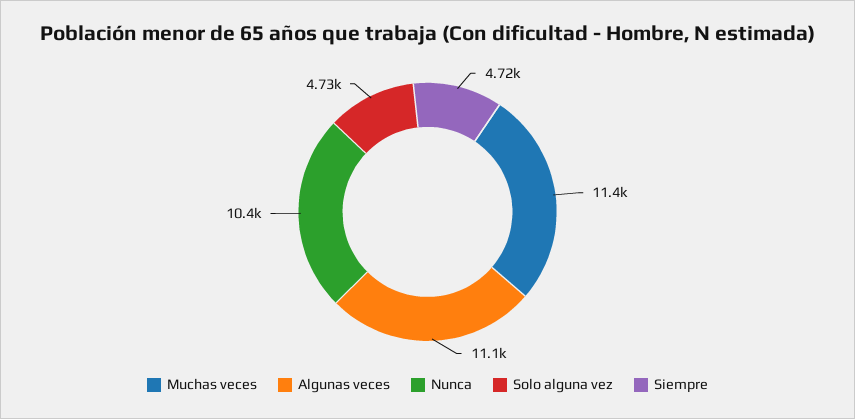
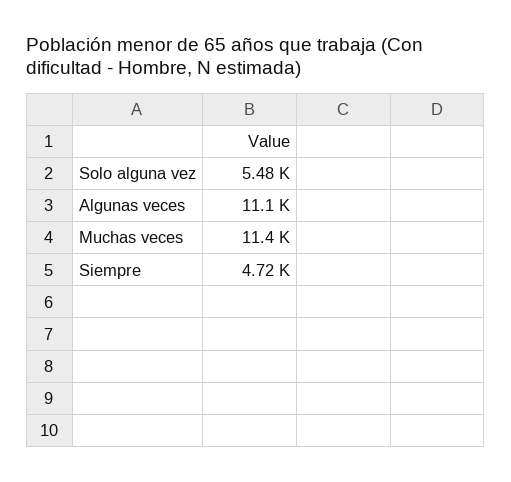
Nunca: 10400 -> none
Solo alguna vez: 4730 -> 5480

